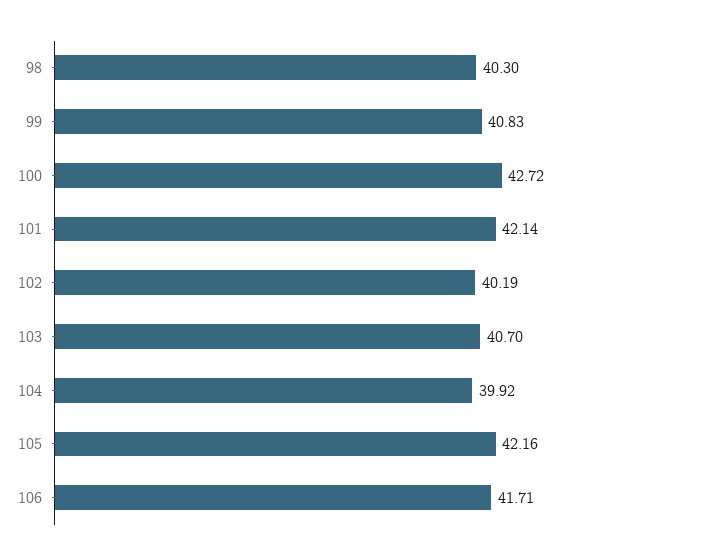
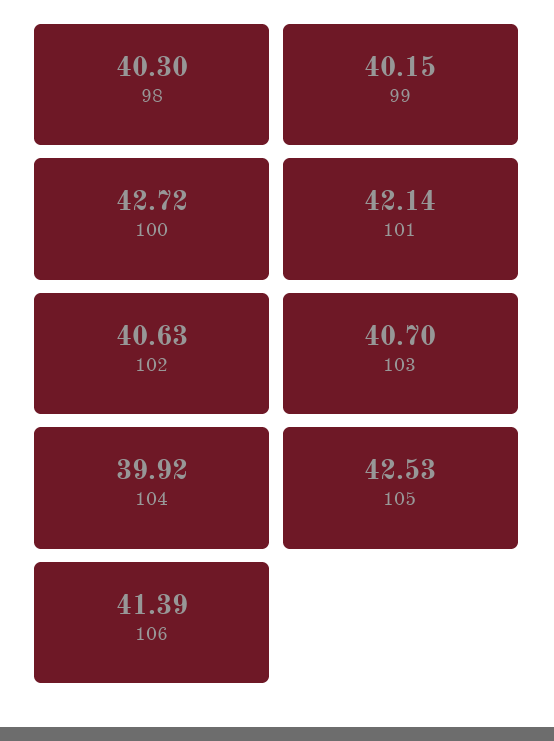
99: 40.83 -> 40.15
102: 40.19 -> 40.63
105: 42.16 -> 42.53
106: 41.71 -> 41.39

